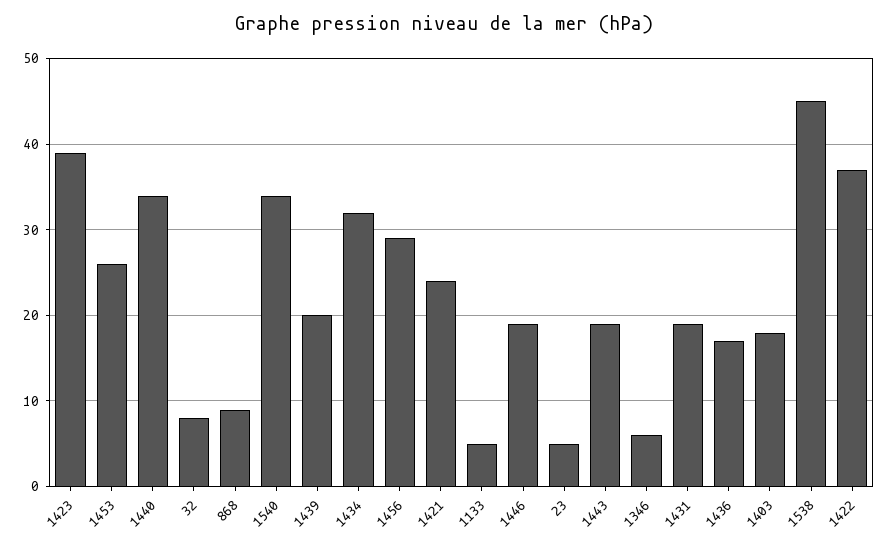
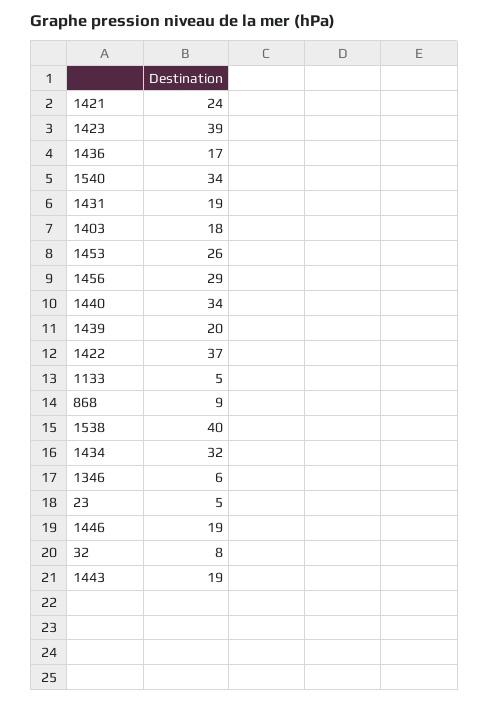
1538: 45 -> 40

